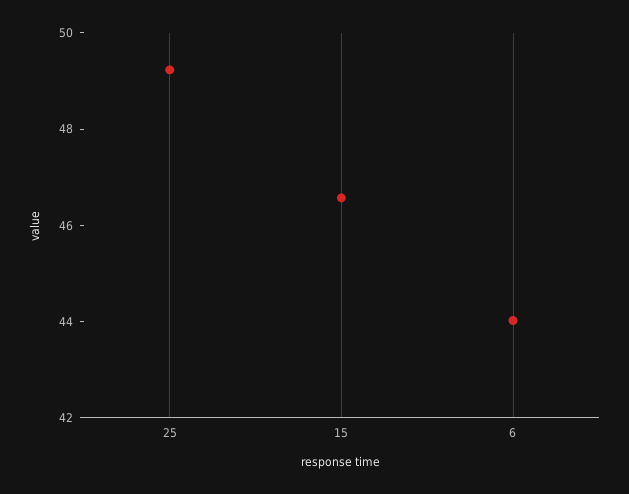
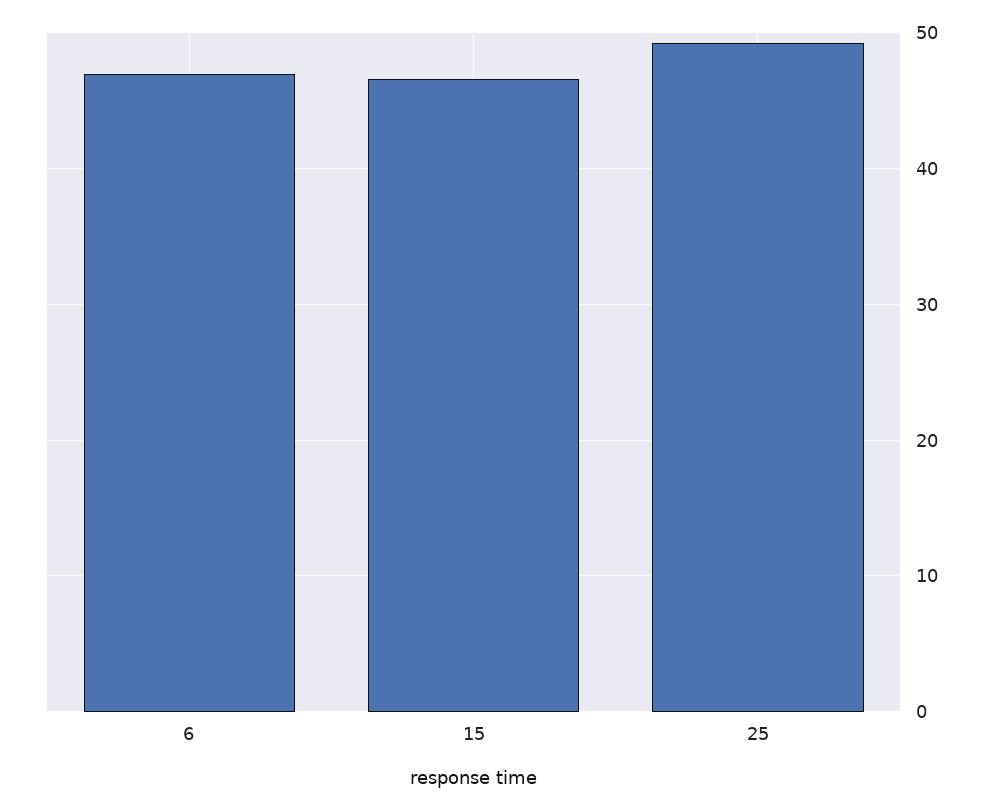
6: 44 -> 47

